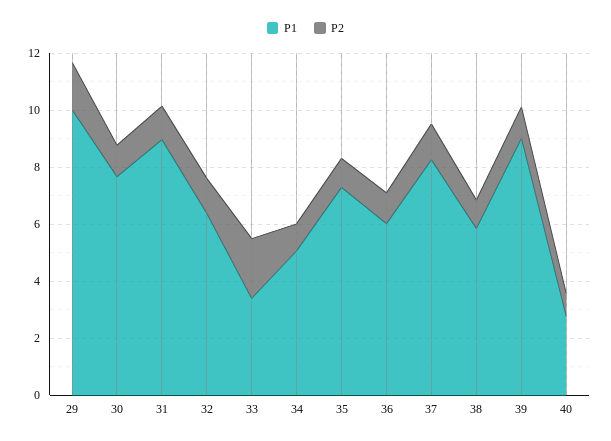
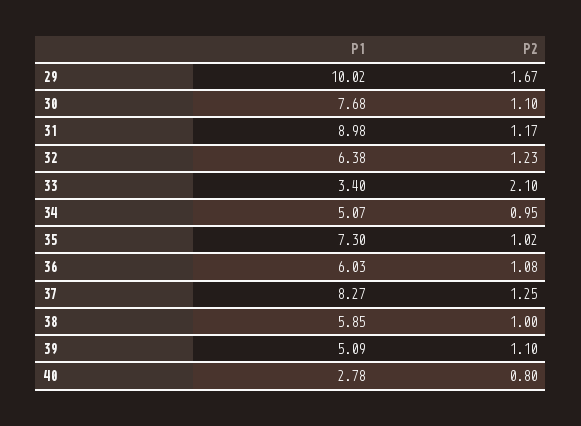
P1, 39: 9 -> 5.09

